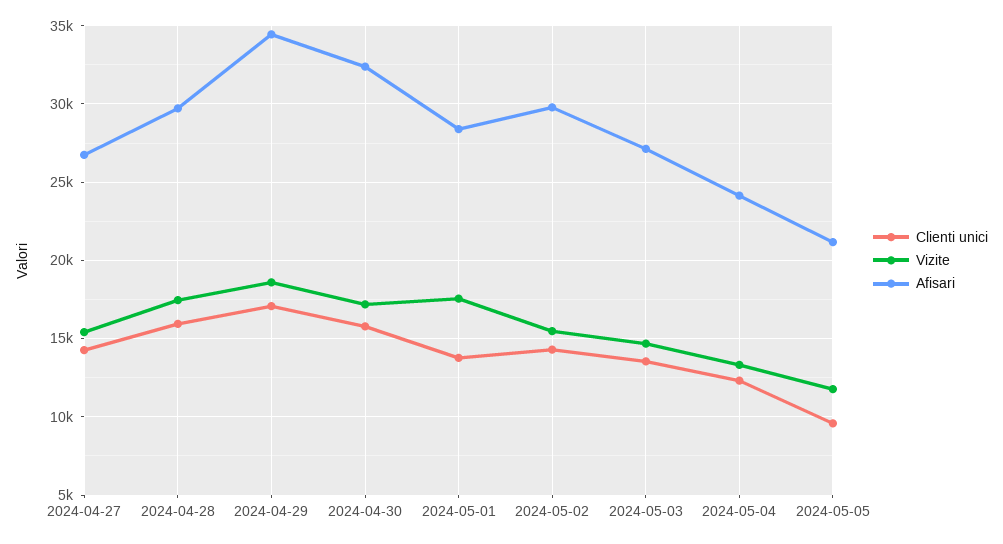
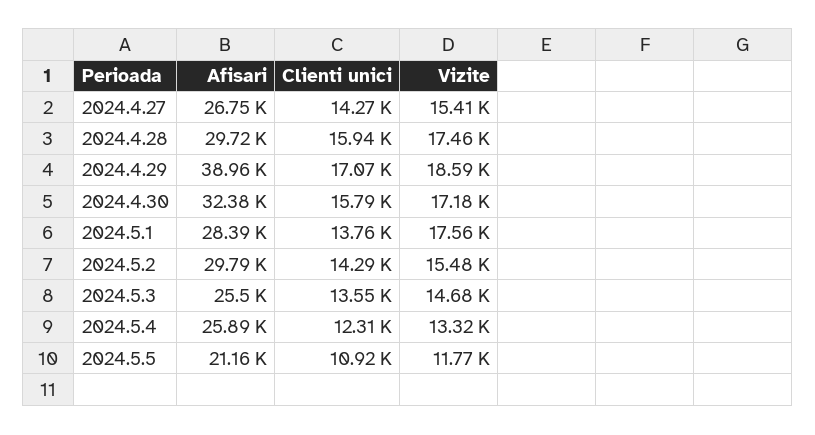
Afisari, 2024-04-29: 34500 -> 38960
Afisari, 2024-05-03: 27000 -> 25500
Afisari, 2024-05-04: 24000 -> 25890
Clienti unici, 2024-05-05: 9500 -> 10920

